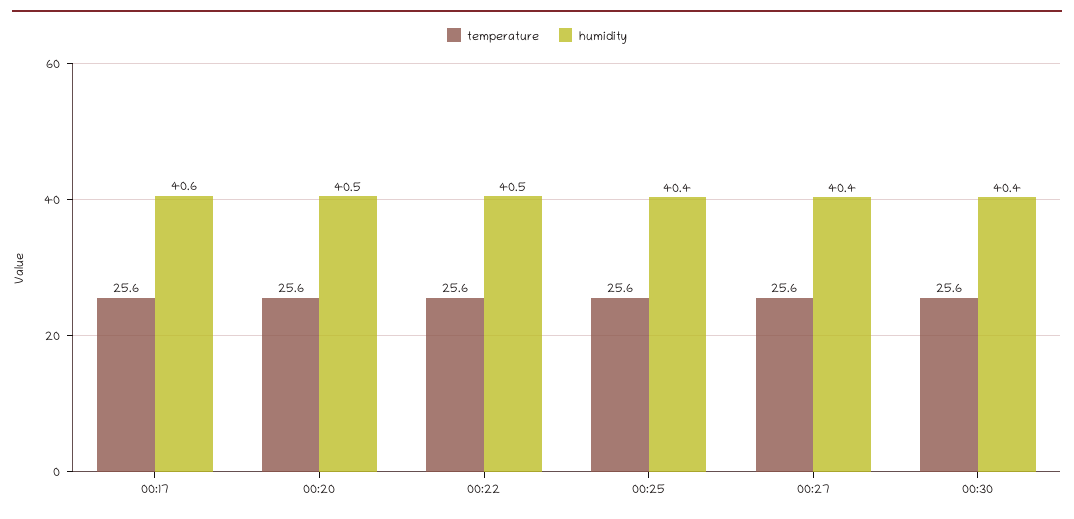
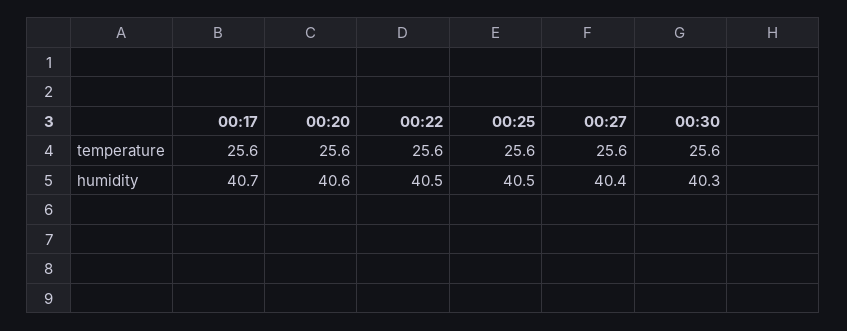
humidity, 00:17: 40.6 -> 40.7
humidity, 00:20: 40.5 -> 40.6
humidity, 00:25: 40.4 -> 40.5
humidity, 00:30: 40.4 -> 40.3

